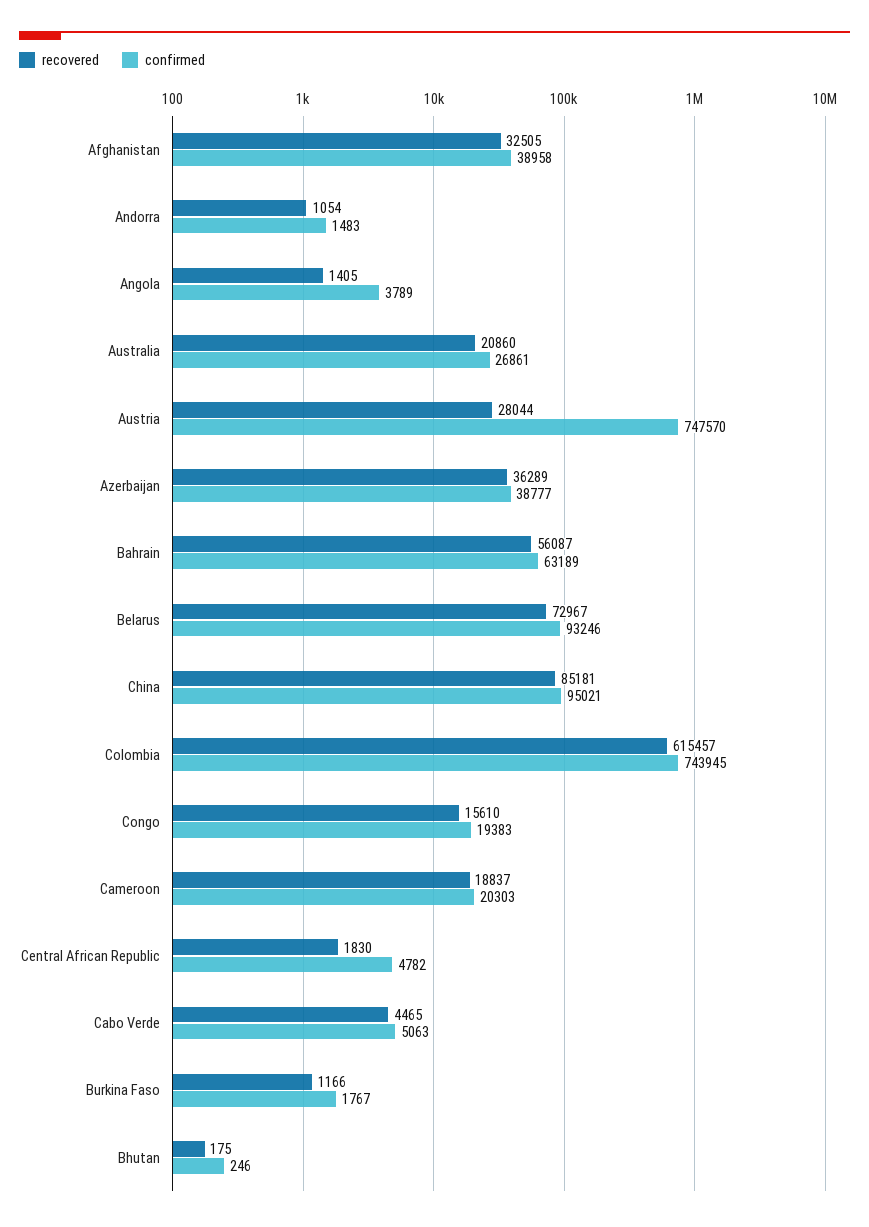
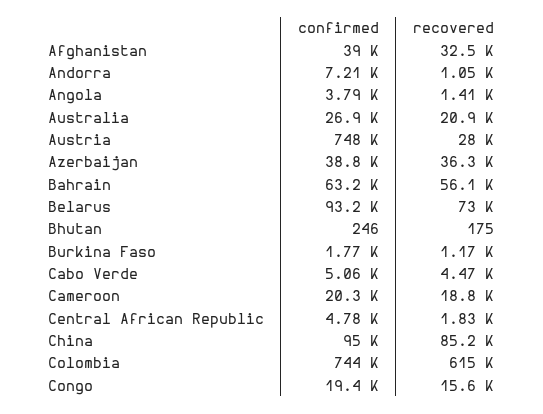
confirmed, Andorra: 1483 -> 7210

